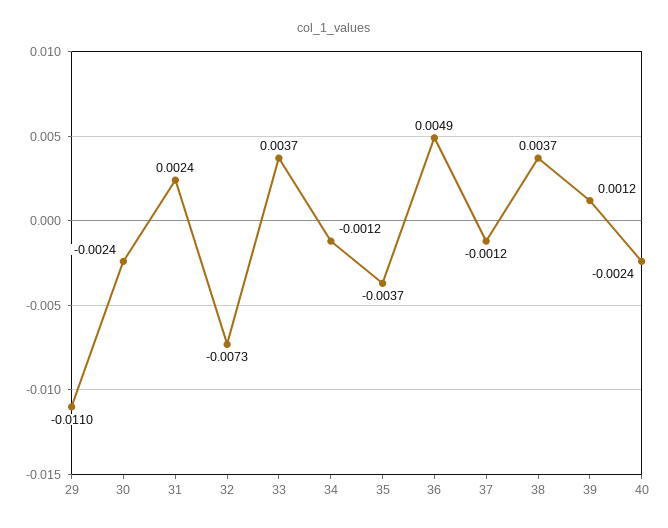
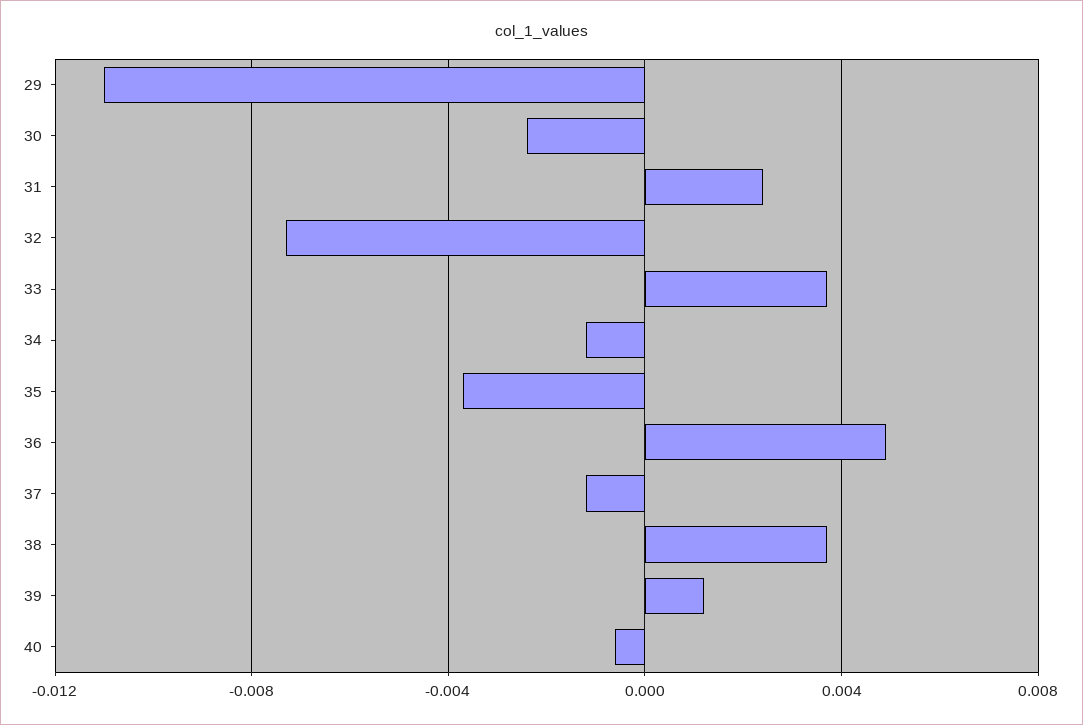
40: -0.0024 -> -0.0005

